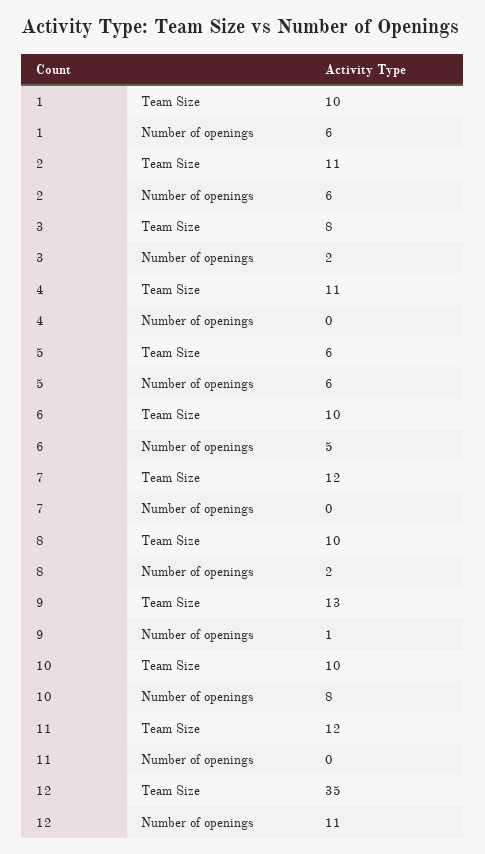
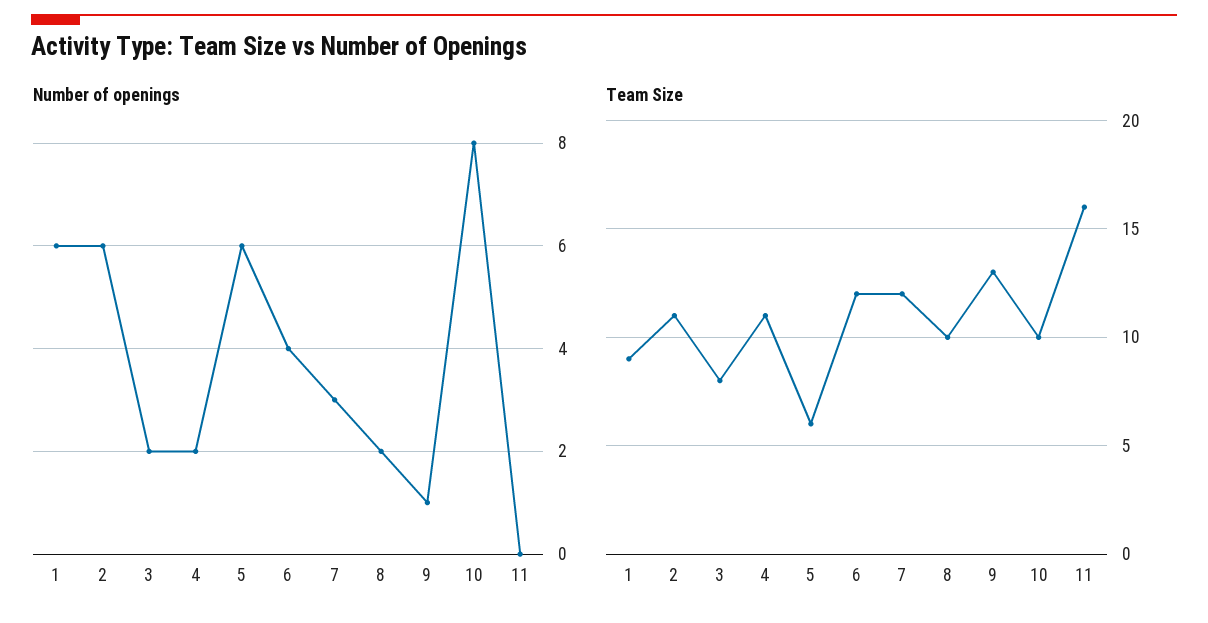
Team Size, 1: 10 -> 9
Number of openings, 4: 0 -> 2
Team Size, 6: 10 -> 12
Number of openings, 6: 5 -> 4
Number of openings, 7: 0 -> 3
Team Size, 11: 12 -> 16
Team Size, 12: 35 -> none
Number of openings, 12: 11 -> none

